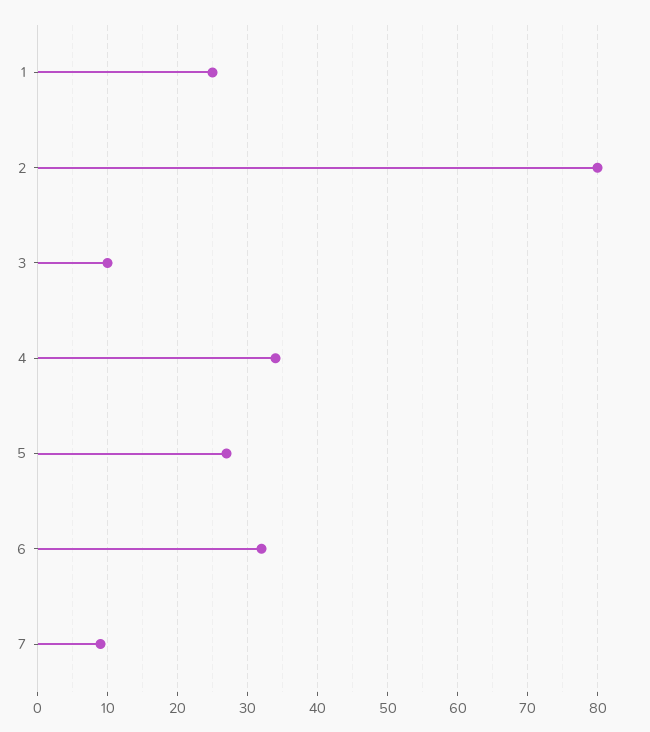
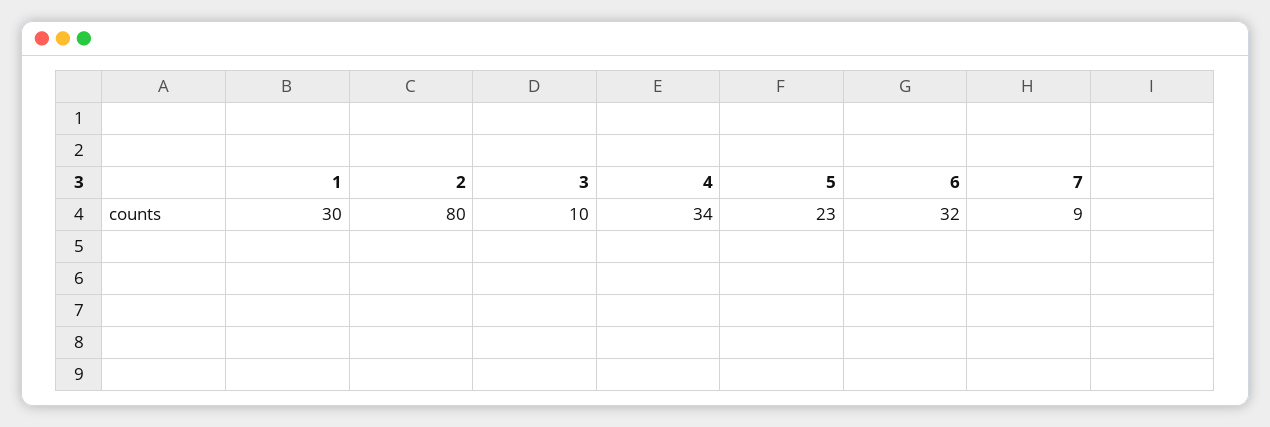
1: 25 -> 30
5: 27 -> 23

